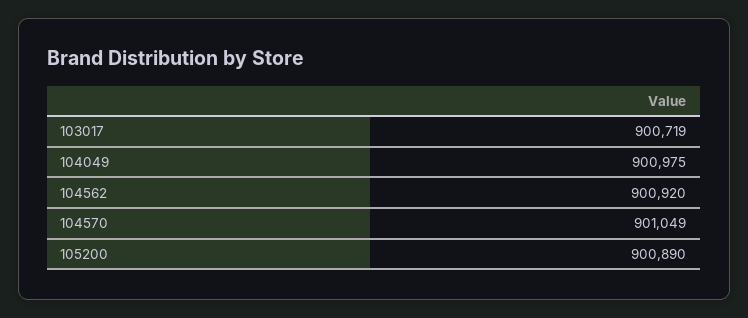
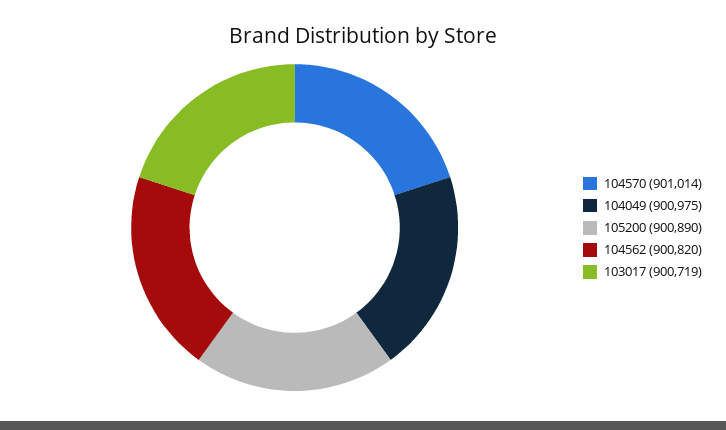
104562: 900920 -> 900820
104570: 901049 -> 901014

